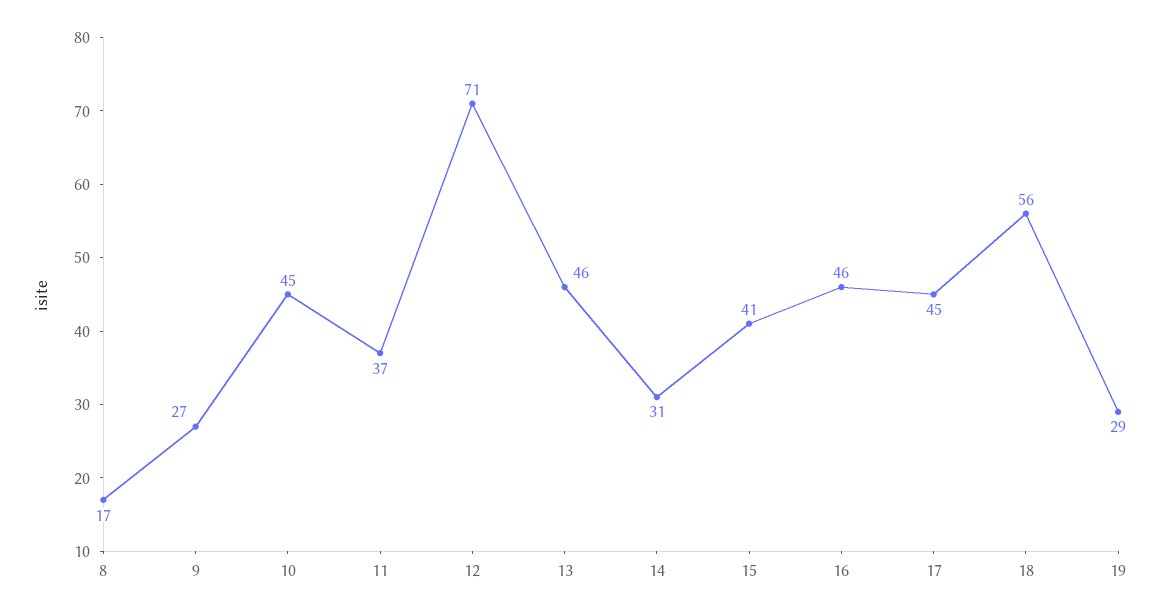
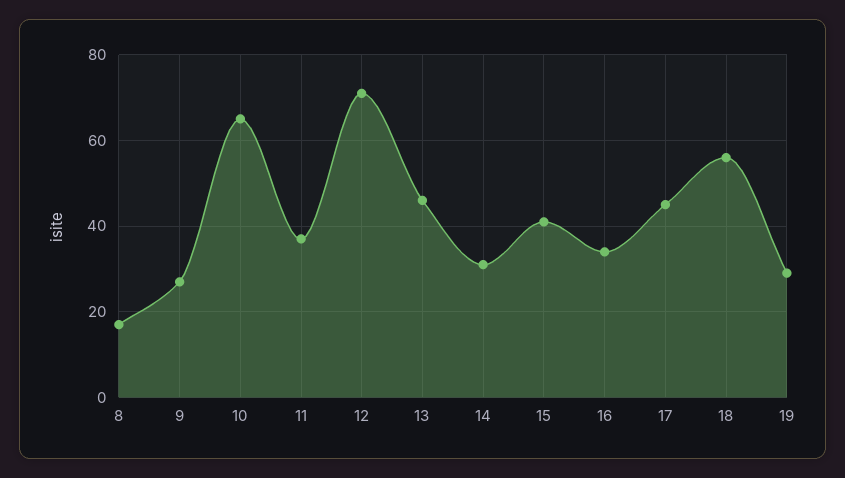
10: 45 -> 65
16: 46 -> 35

